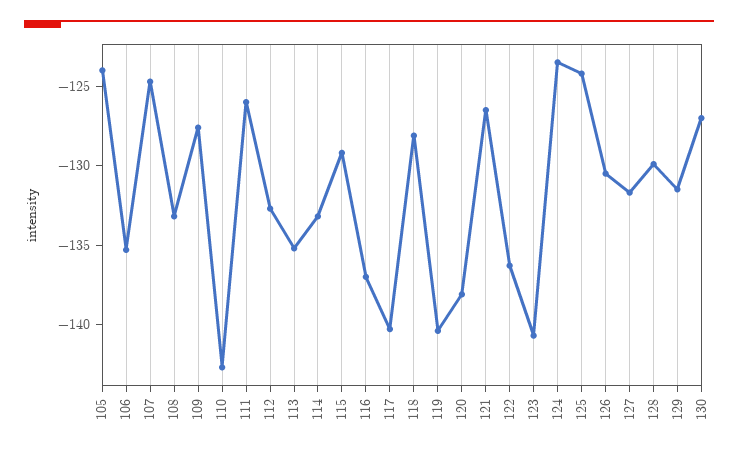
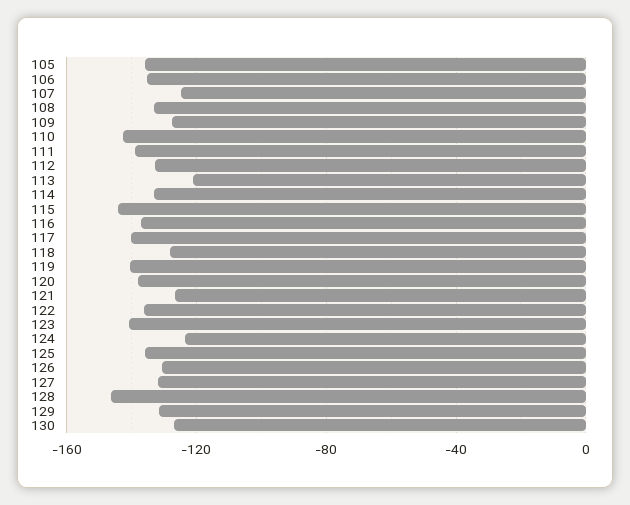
105: -124 -> -135
111: -126 -> -140
113: -135 -> -120
115: -129 -> -145
125: -124 -> -135
128: -130 -> -145

